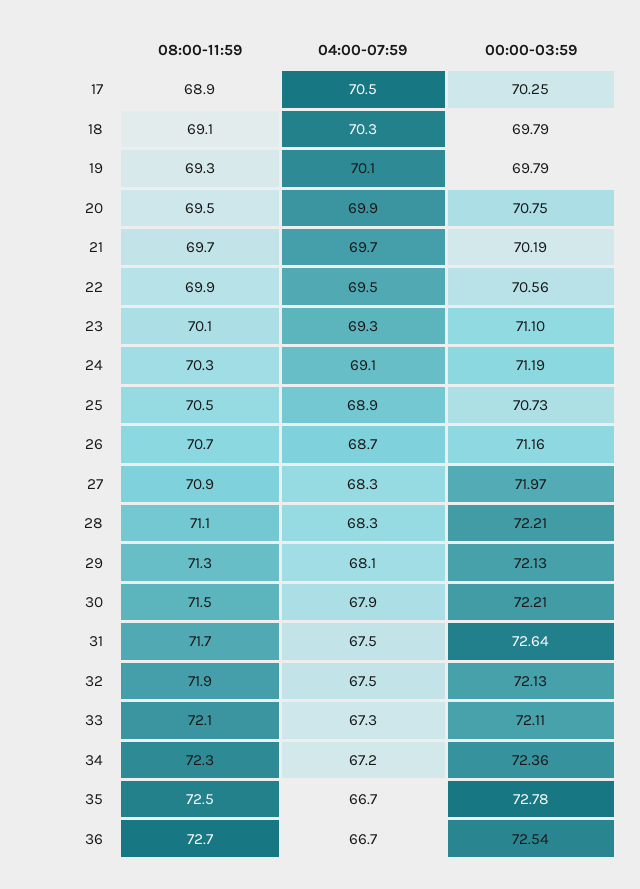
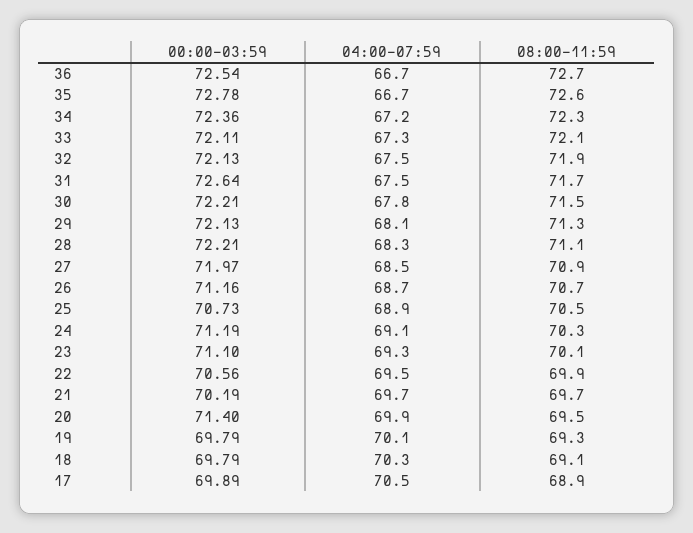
00:00-03:59, 17: 70.25 -> 69.89
00:00-03:59, 20: 70.75 -> 71.4
04:00-07:59, 27: 68.3 -> 68.5
04:00-07:59, 30: 67.9 -> 67.8
08:00-11:59, 35: 72.5 -> 72.6

